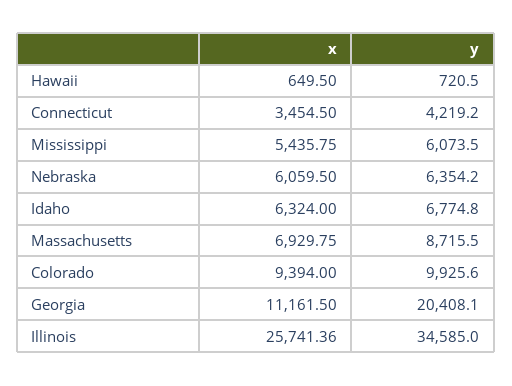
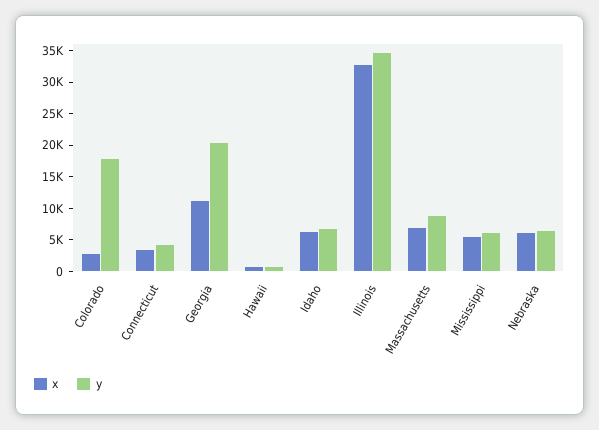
x, Colorado: 9394 -> 2500
y, Colorado: 9925.6 -> 17500
x, Illinois: 25741.36 -> 32500

